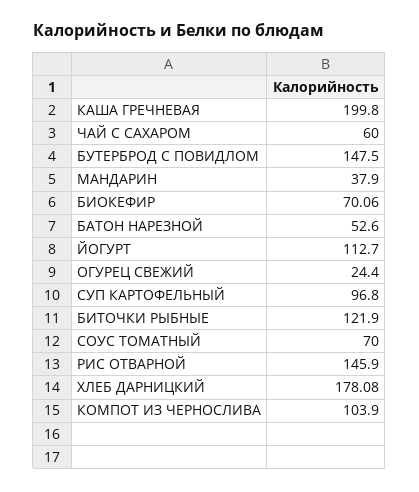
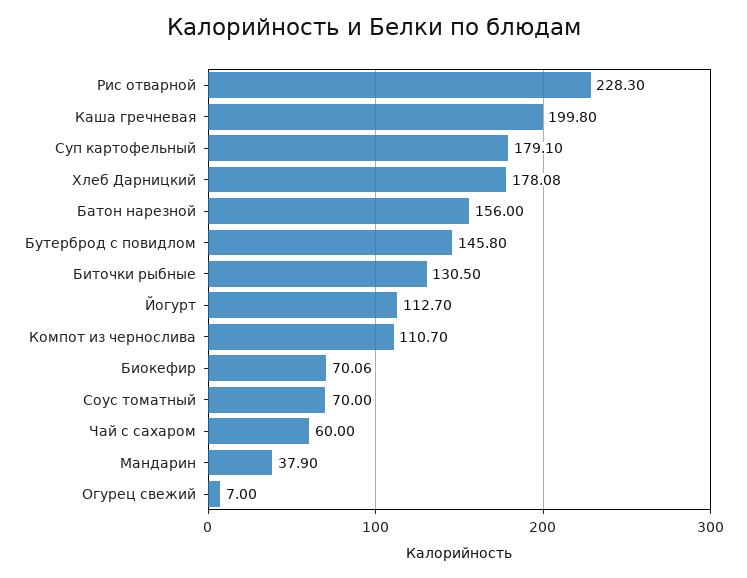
БУТЕРБРОД С ПОВИДЛОМ: 147.5 -> 145.8
БАТОН НАРЕЗНОЙ: 52.6 -> 156
ОГУРЕЦ СВЕЖИЙ: 24.4 -> 7
СУП КАРТОФЕЛЬНЫЙ: 96.8 -> 179.1
БИТОЧКИ РЫБНЫЕ: 121.9 -> 130.5
РИС ОТВАРНОЙ: 145.9 -> 228.3
КОМПОТ ИЗ ЧЕРНОСЛИВА: 103.9 -> 110.7

